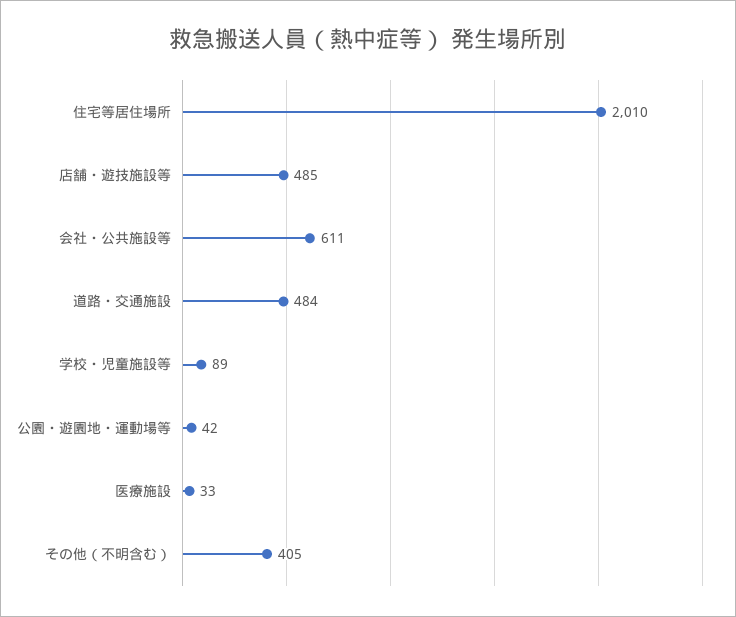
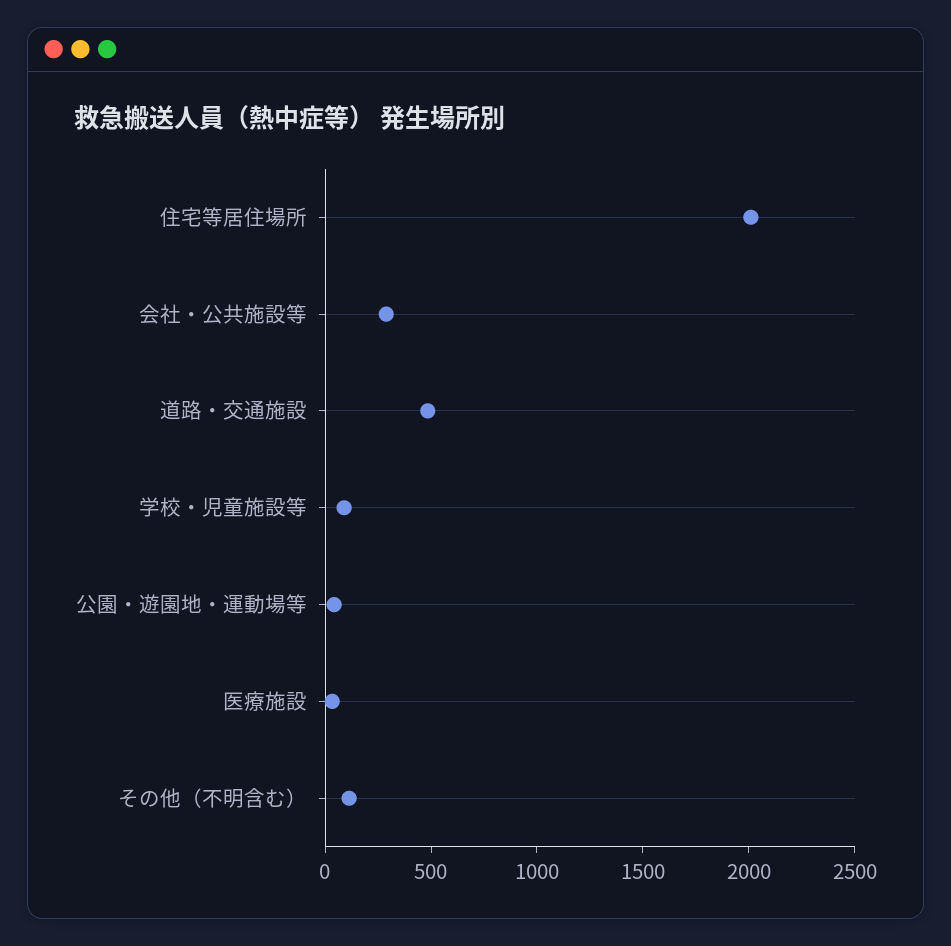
店舗・遊技施設等: 485 -> none
会社・公共施設等: 611 -> 300
その他（不明含む）: 405 -> 100

